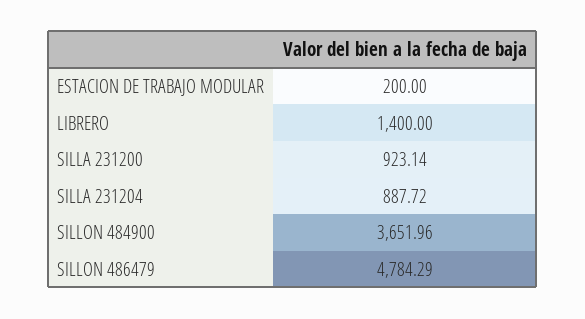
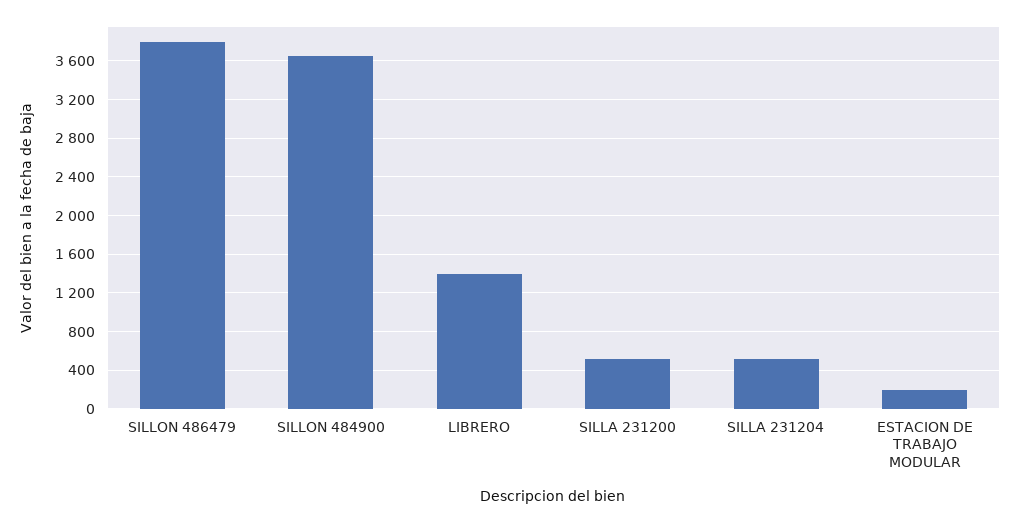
SILLA 231200: 923.14 -> 500
SILLA 231204: 887.72 -> 500
SILLON 486479: 4784.29 -> 3800

